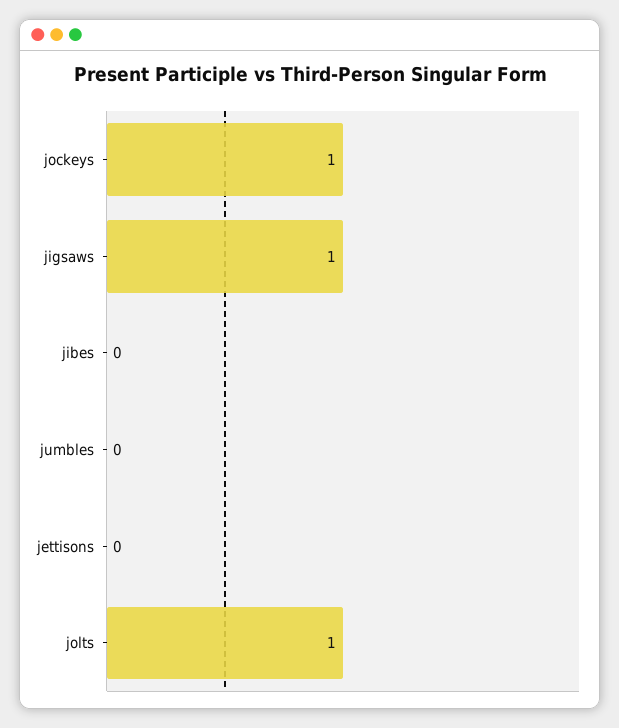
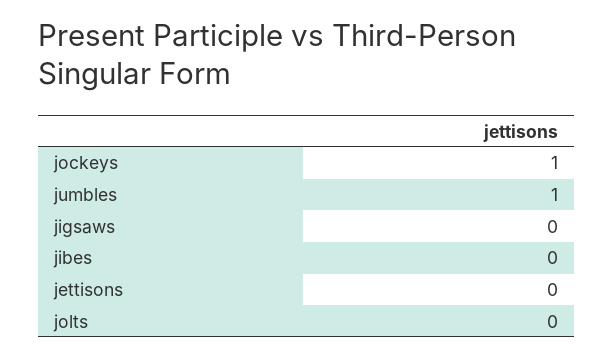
jigsaws: 1 -> 0
jumbles: 0 -> 1
jolts: 1 -> 0

